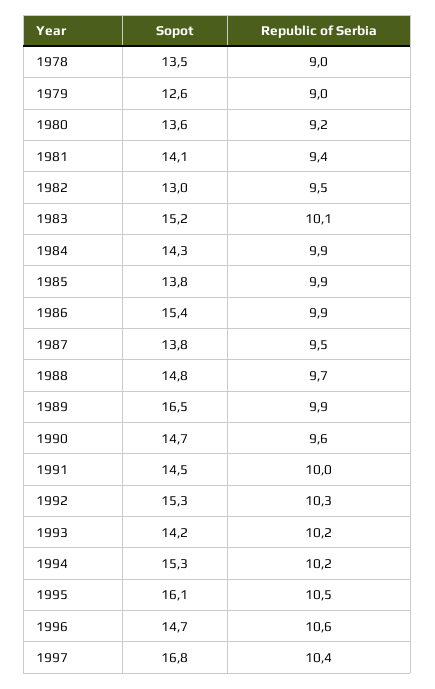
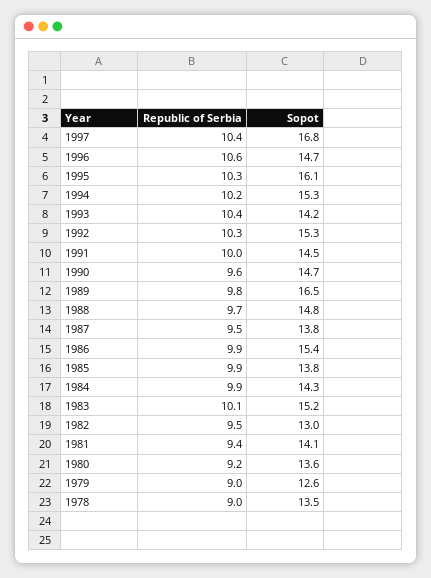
Republic of Serbia, 1989: 9.9 -> 9.8
Republic of Serbia, 1993: 10.2 -> 10.4
Republic of Serbia, 1995: 10.5 -> 10.3

